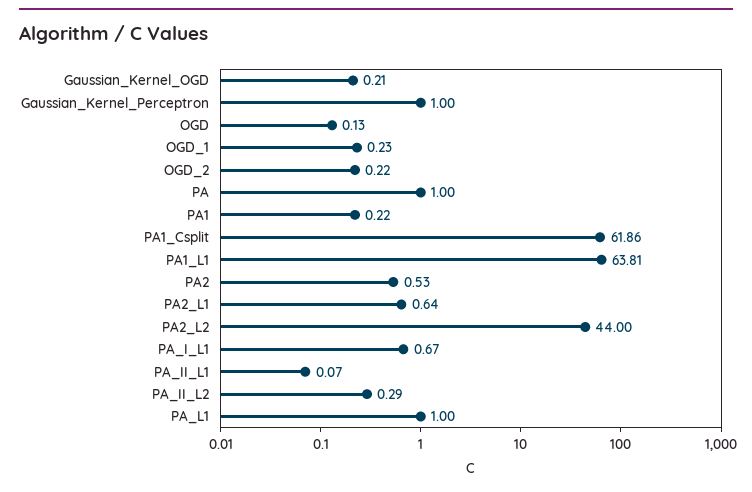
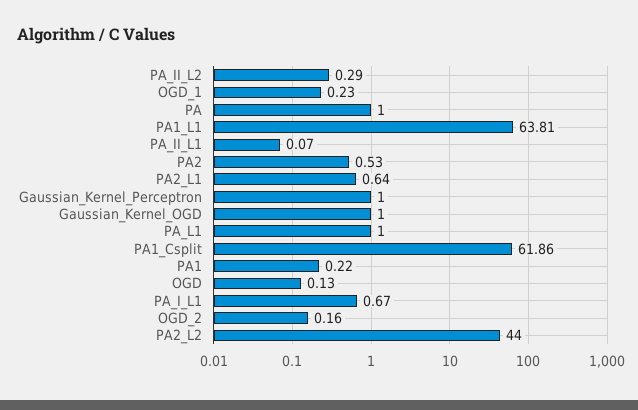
Gaussian_Kernel_OGD: 0.21 -> 1
OGD_2: 0.22 -> 0.16

